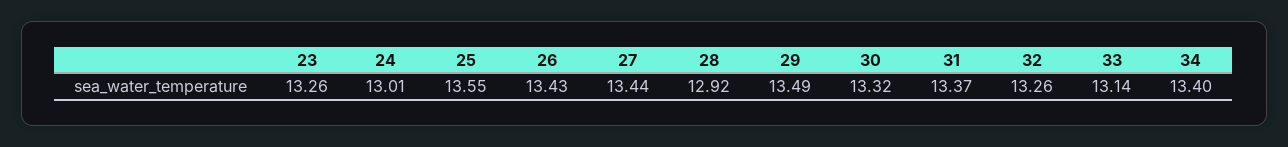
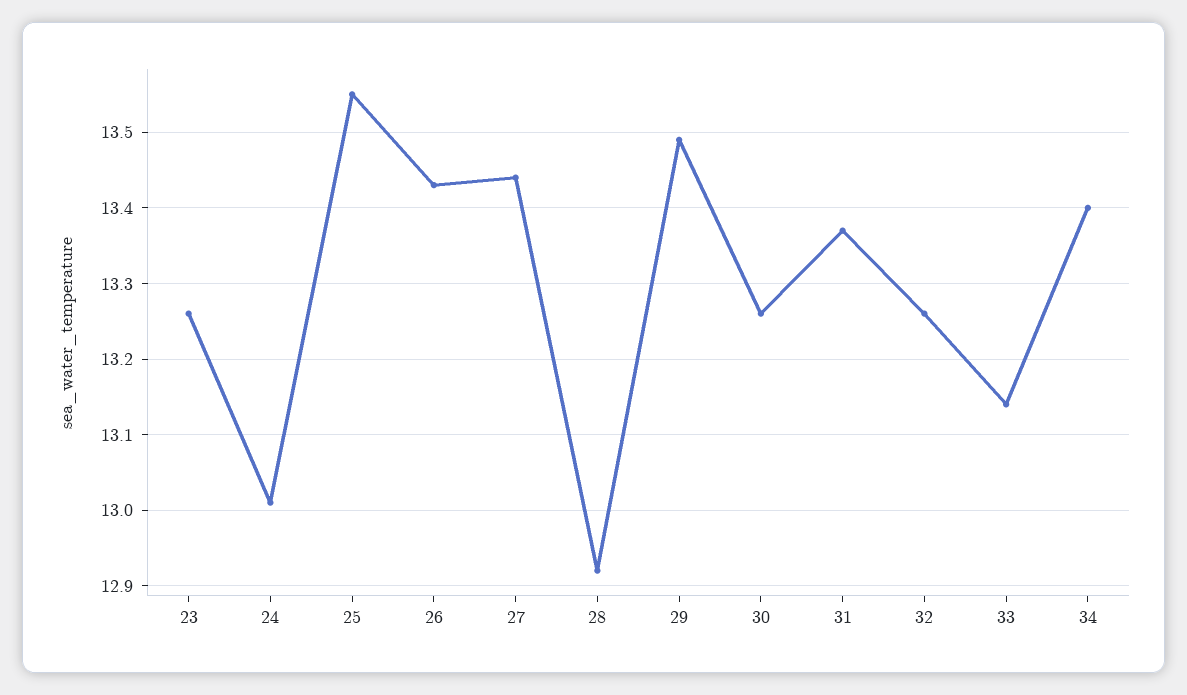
30: 13.32 -> 13.26

